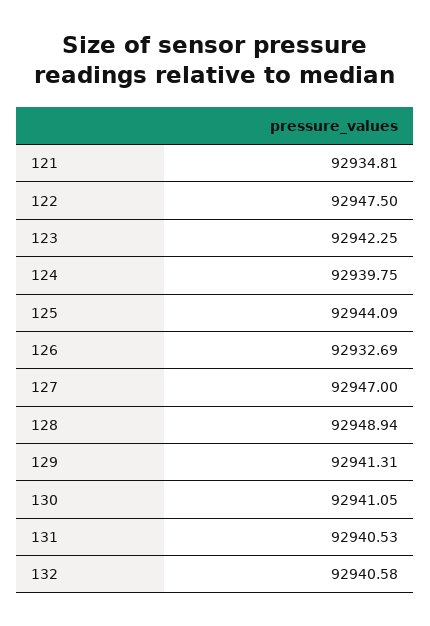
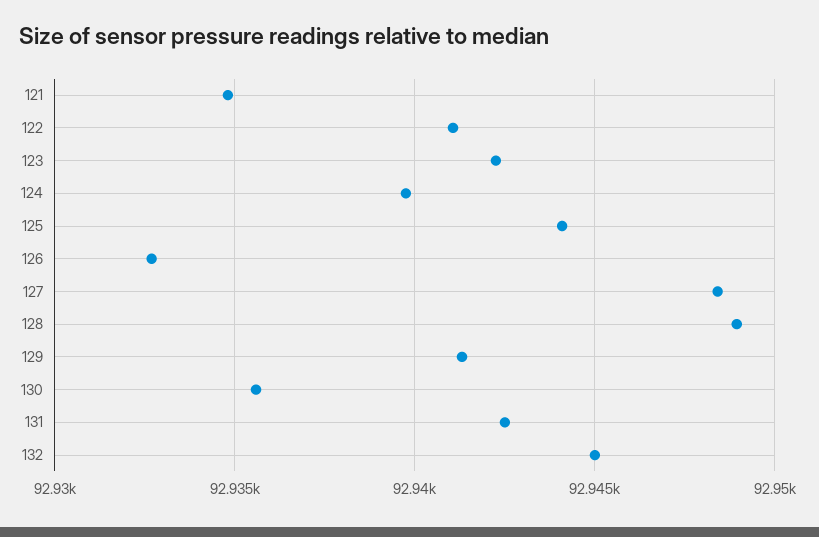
122: 92947.5 -> 92941
127: 92947 -> 92948.5
130: 92941.05 -> 92935.5
131: 92940.53 -> 92942.5
132: 92940.58 -> 92945

